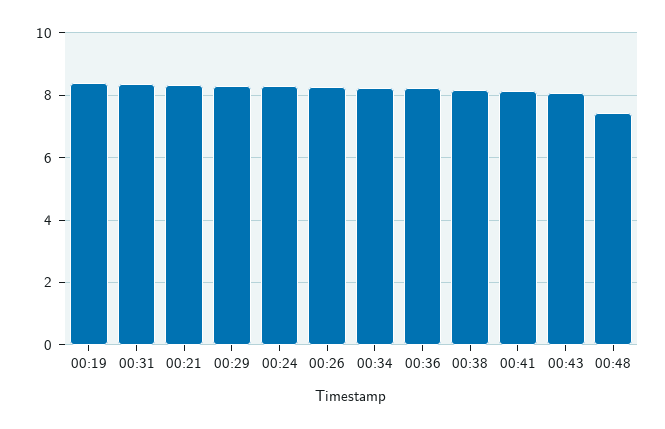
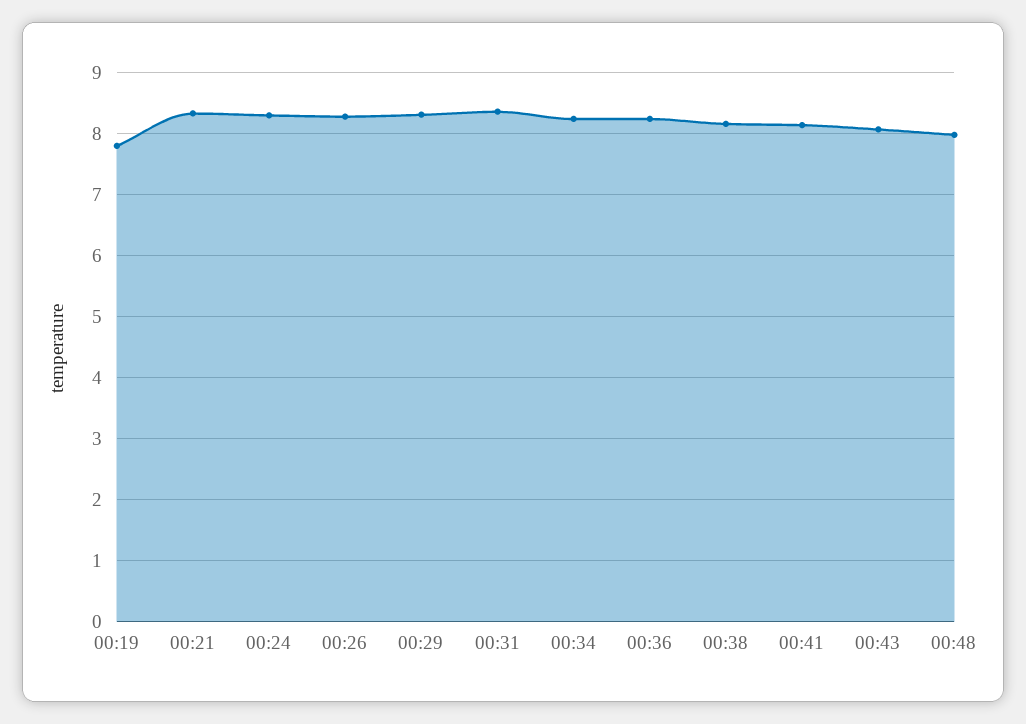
00:19: 8.4 -> 7.8
00:48: 7.4 -> 8

